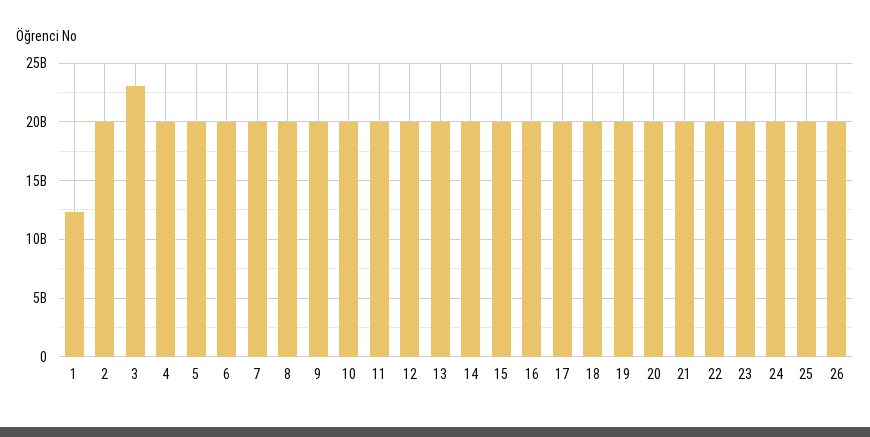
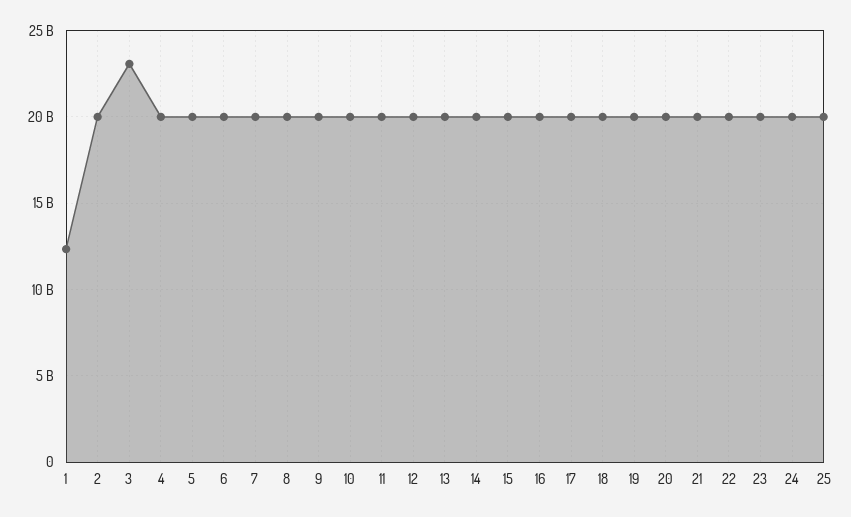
26: 20000000000 -> none

